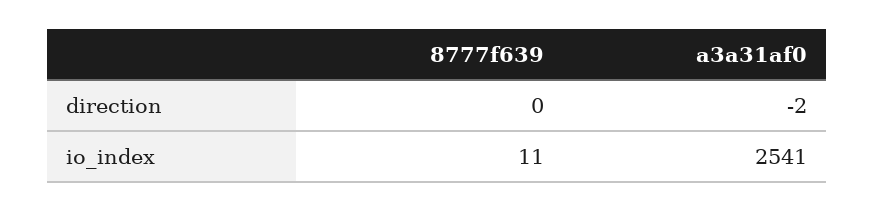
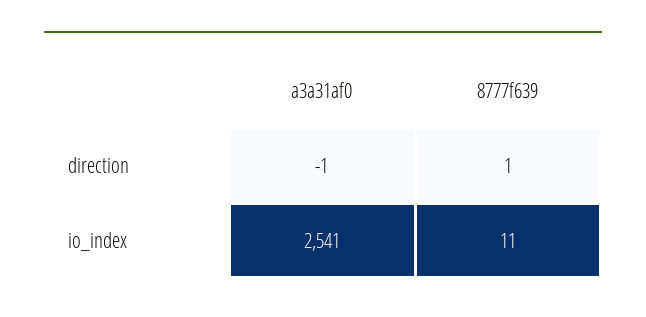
8777f639, direction: 0 -> 1
a3a31af0, direction: -2 -> -1

